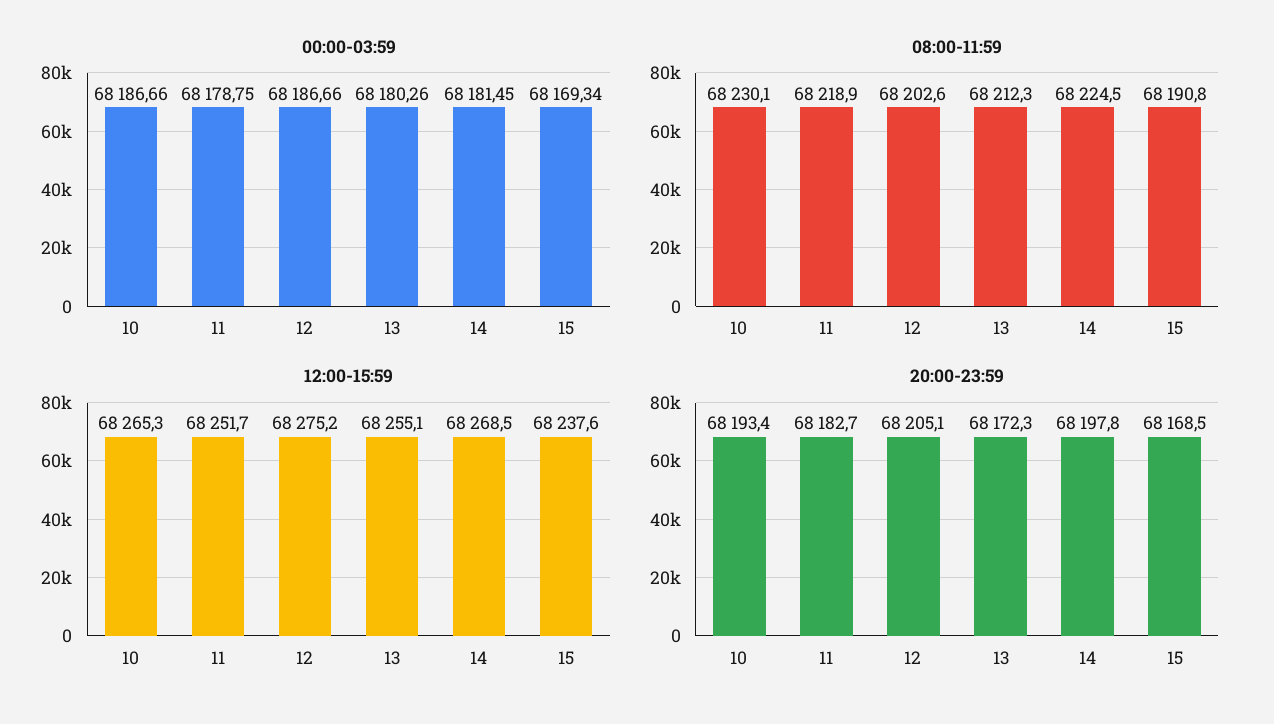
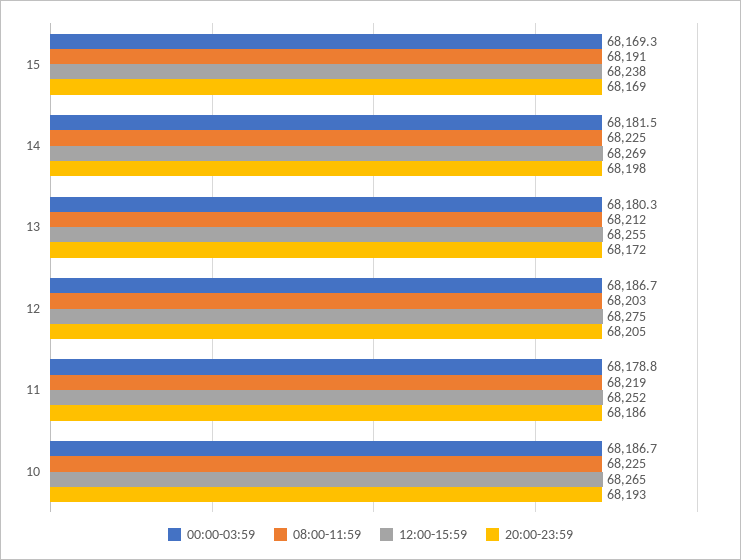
08:00-11:59, 10: 68230.1 -> 68225
20:00-23:59, 11: 68182.7 -> 68186

